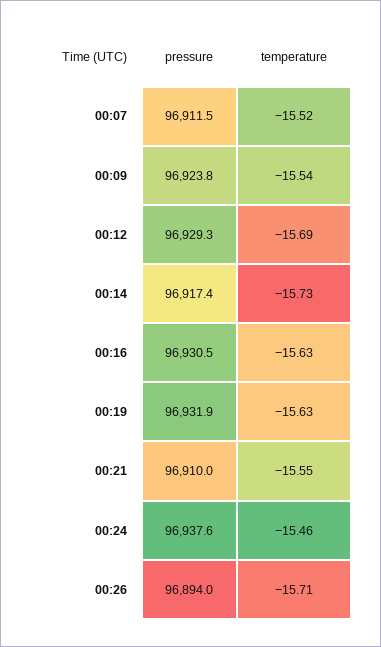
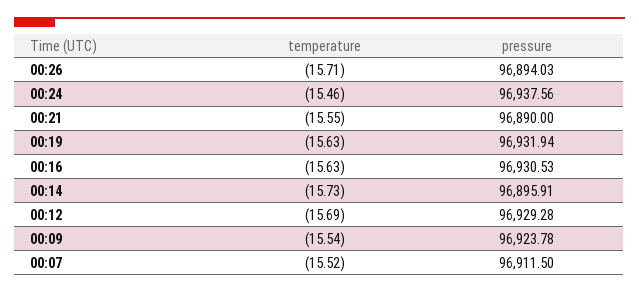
pressure, 00:14: 96917.4 -> 96895.91
pressure, 00:21: 96910 -> 96890

